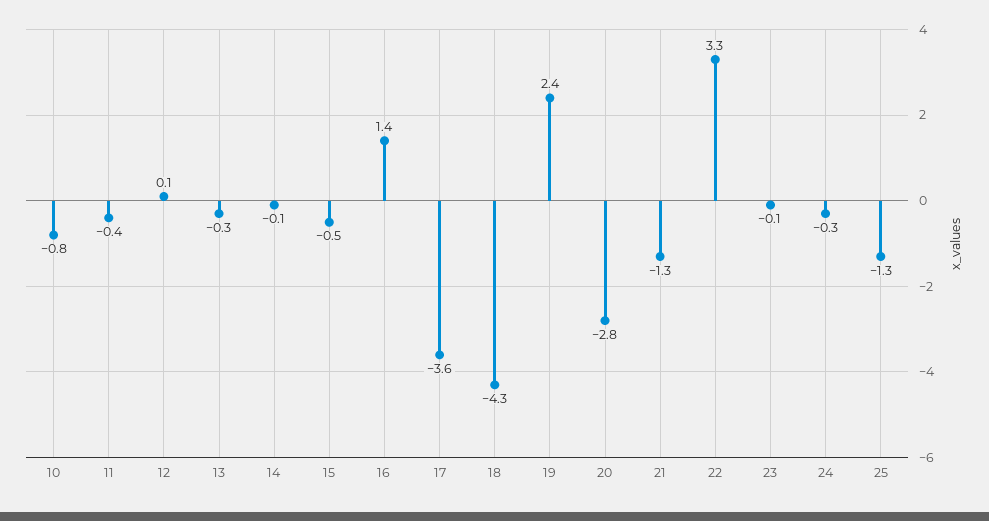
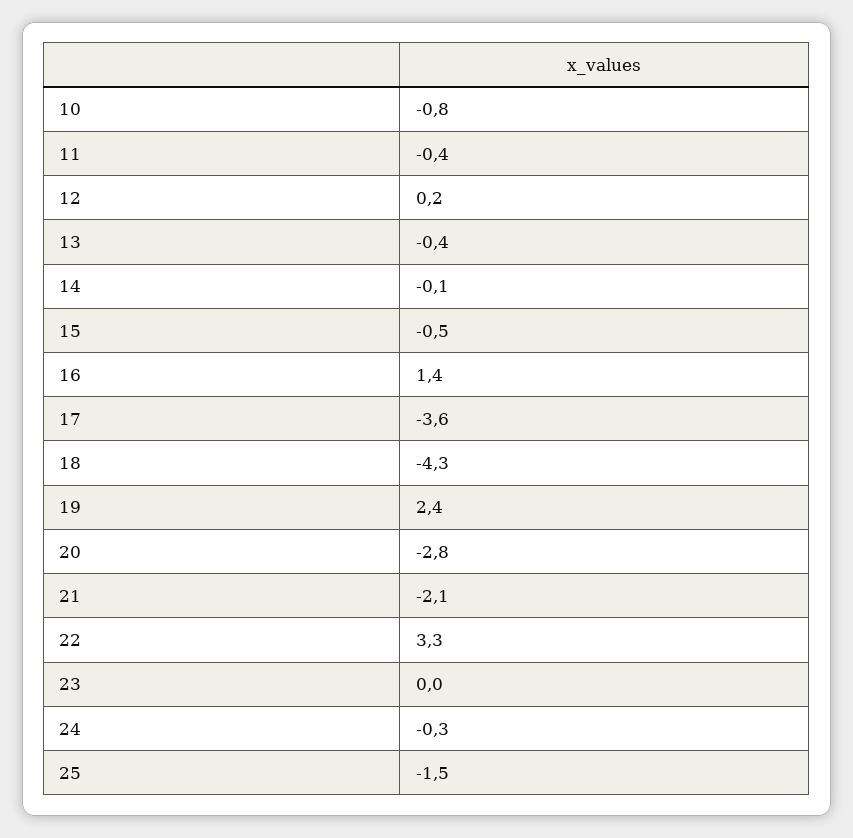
12: 0.1 -> 0.2
13: -0.3 -> -0.4
21: -1.3 -> -2.1
23: -0.1 -> 0
25: -1.3 -> -1.5

